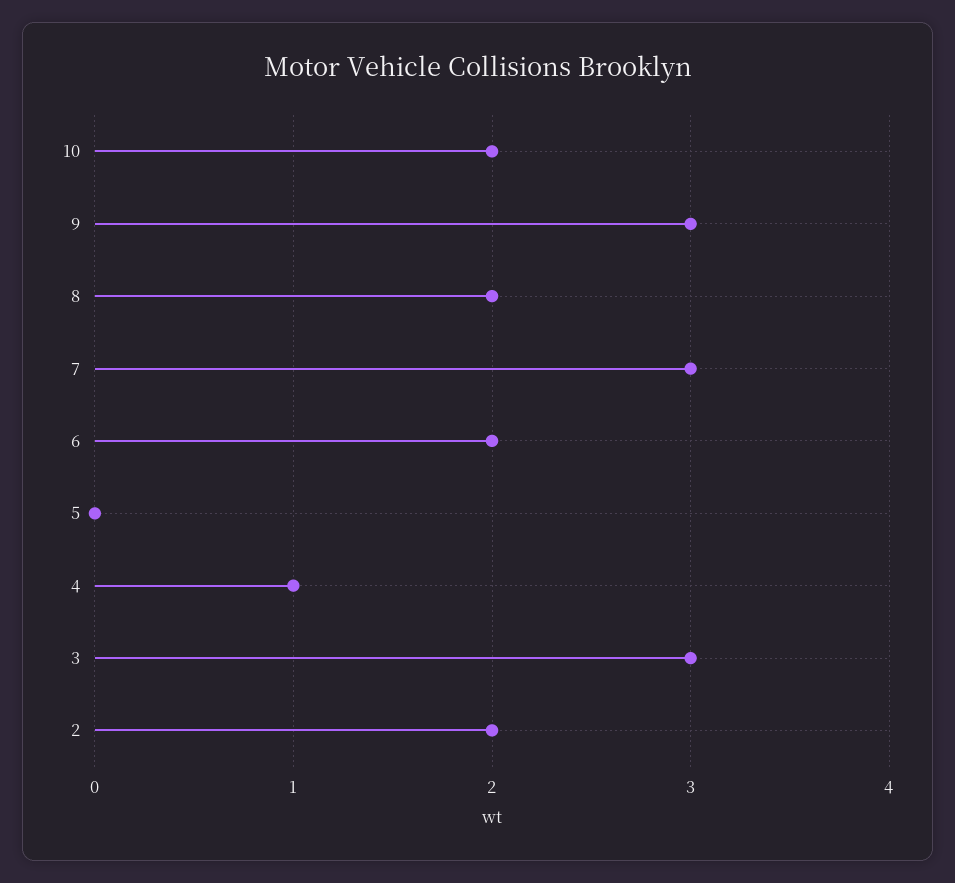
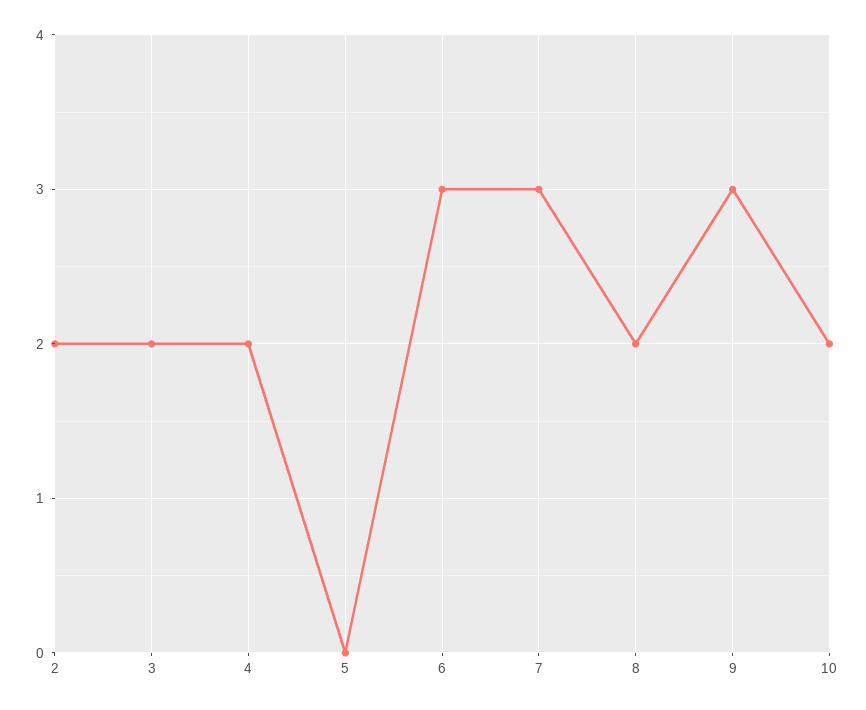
6: 2 -> 3
4: 1 -> 2
3: 3 -> 2

